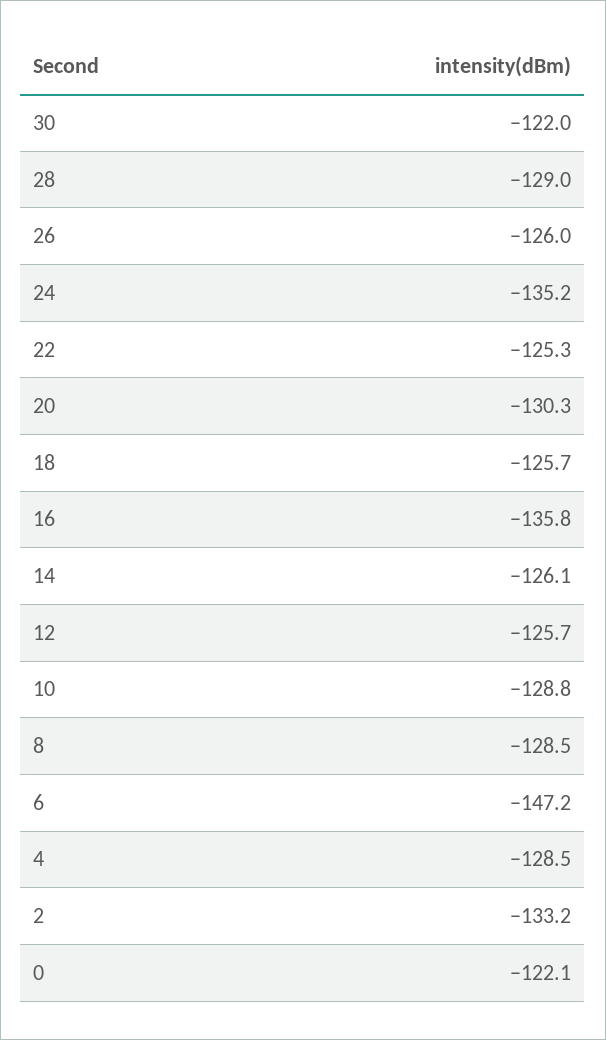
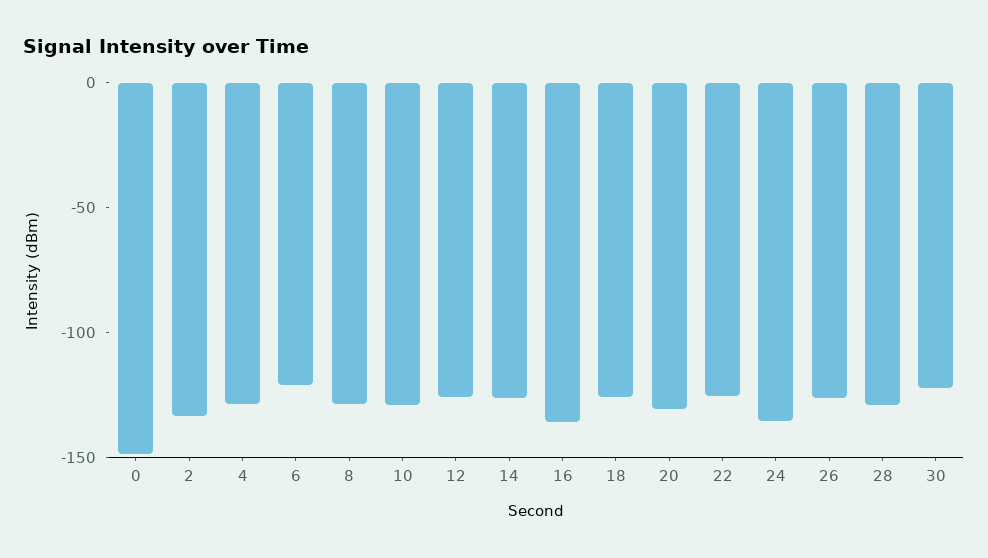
6: -147.2 -> -120
0: -122.1 -> -150

